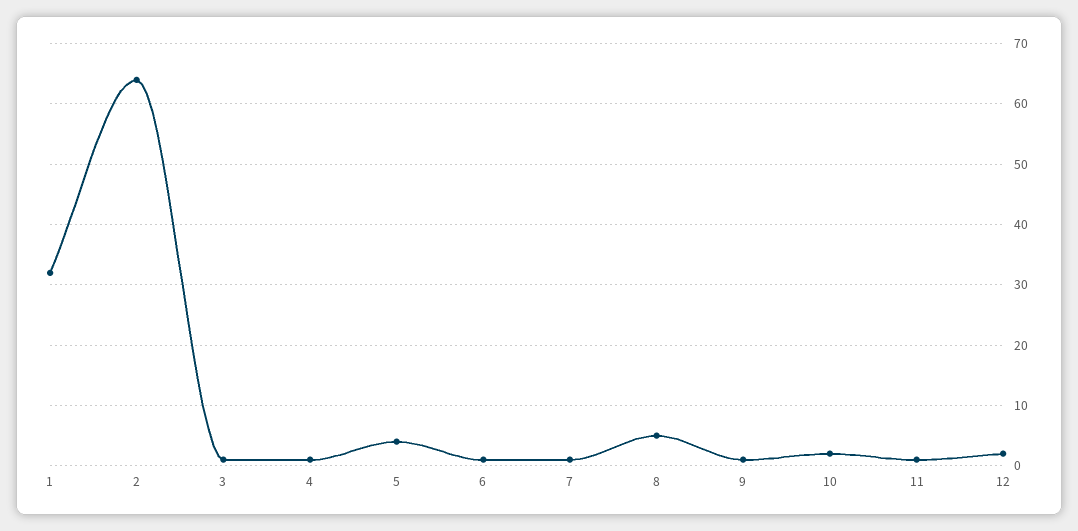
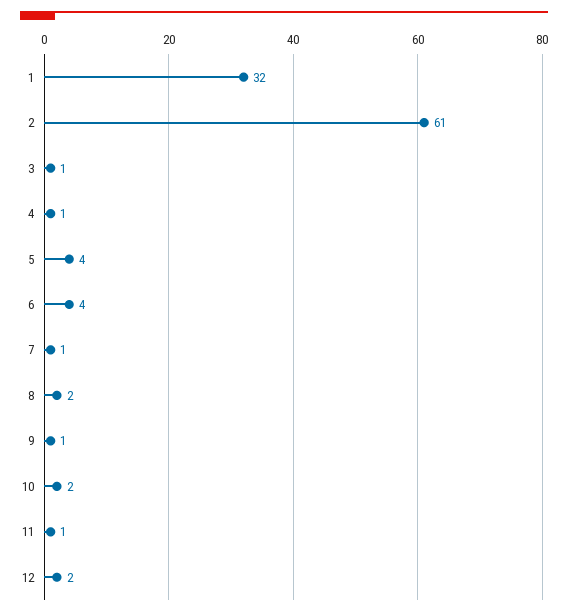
2: 64 -> 61
6: 1 -> 4
8: 5 -> 2

